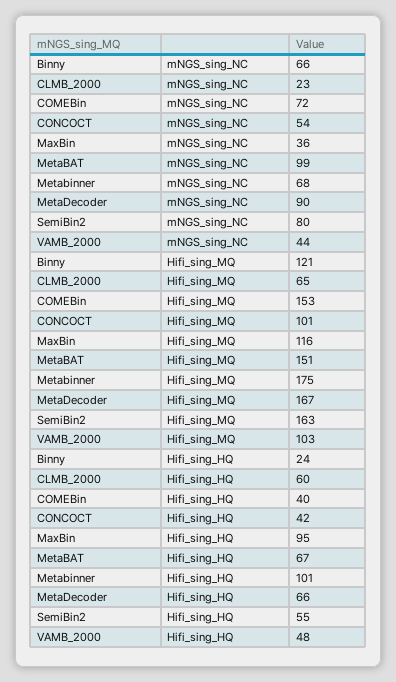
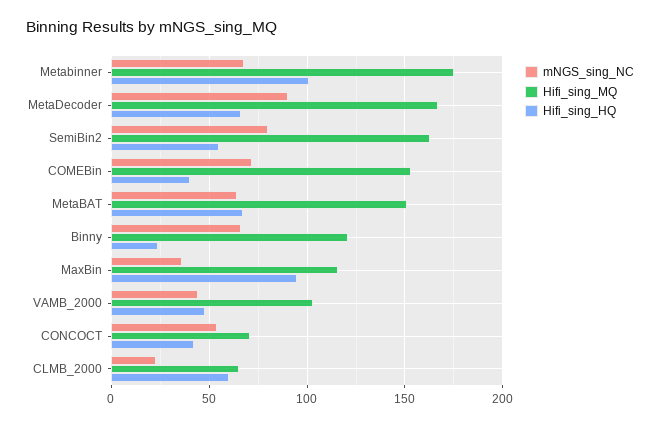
mNGS_sing_NC, MetaBAT: 99 -> 65
Hifi_sing_MQ, CONCOCT: 101 -> 70

